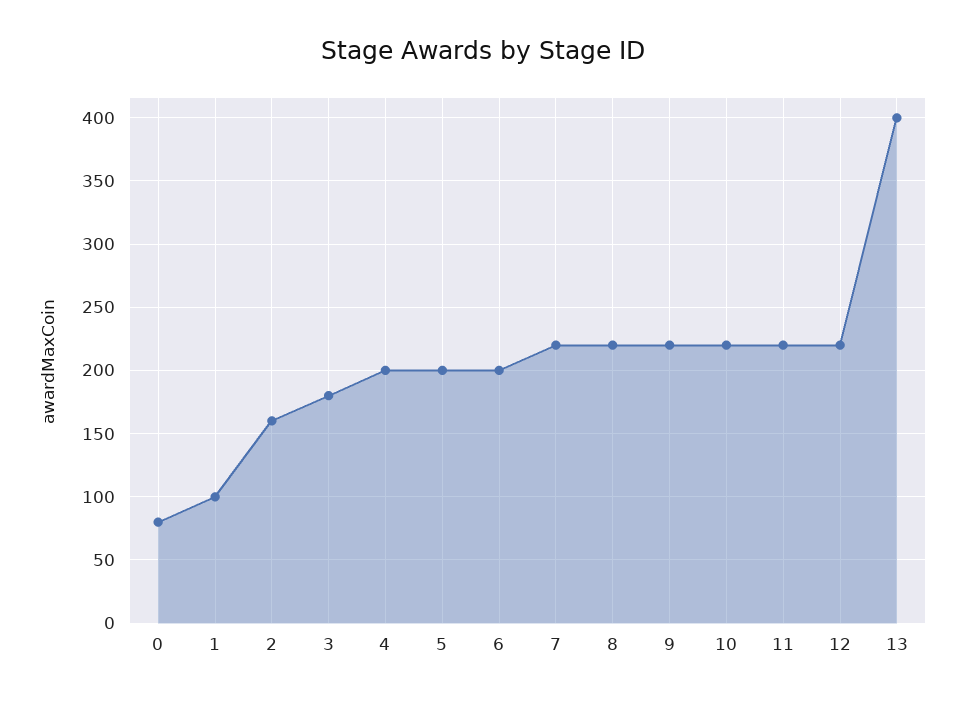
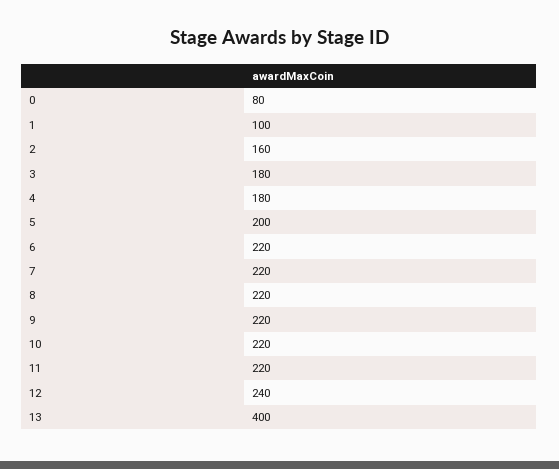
4: 200 -> 180
6: 200 -> 220
12: 220 -> 240

